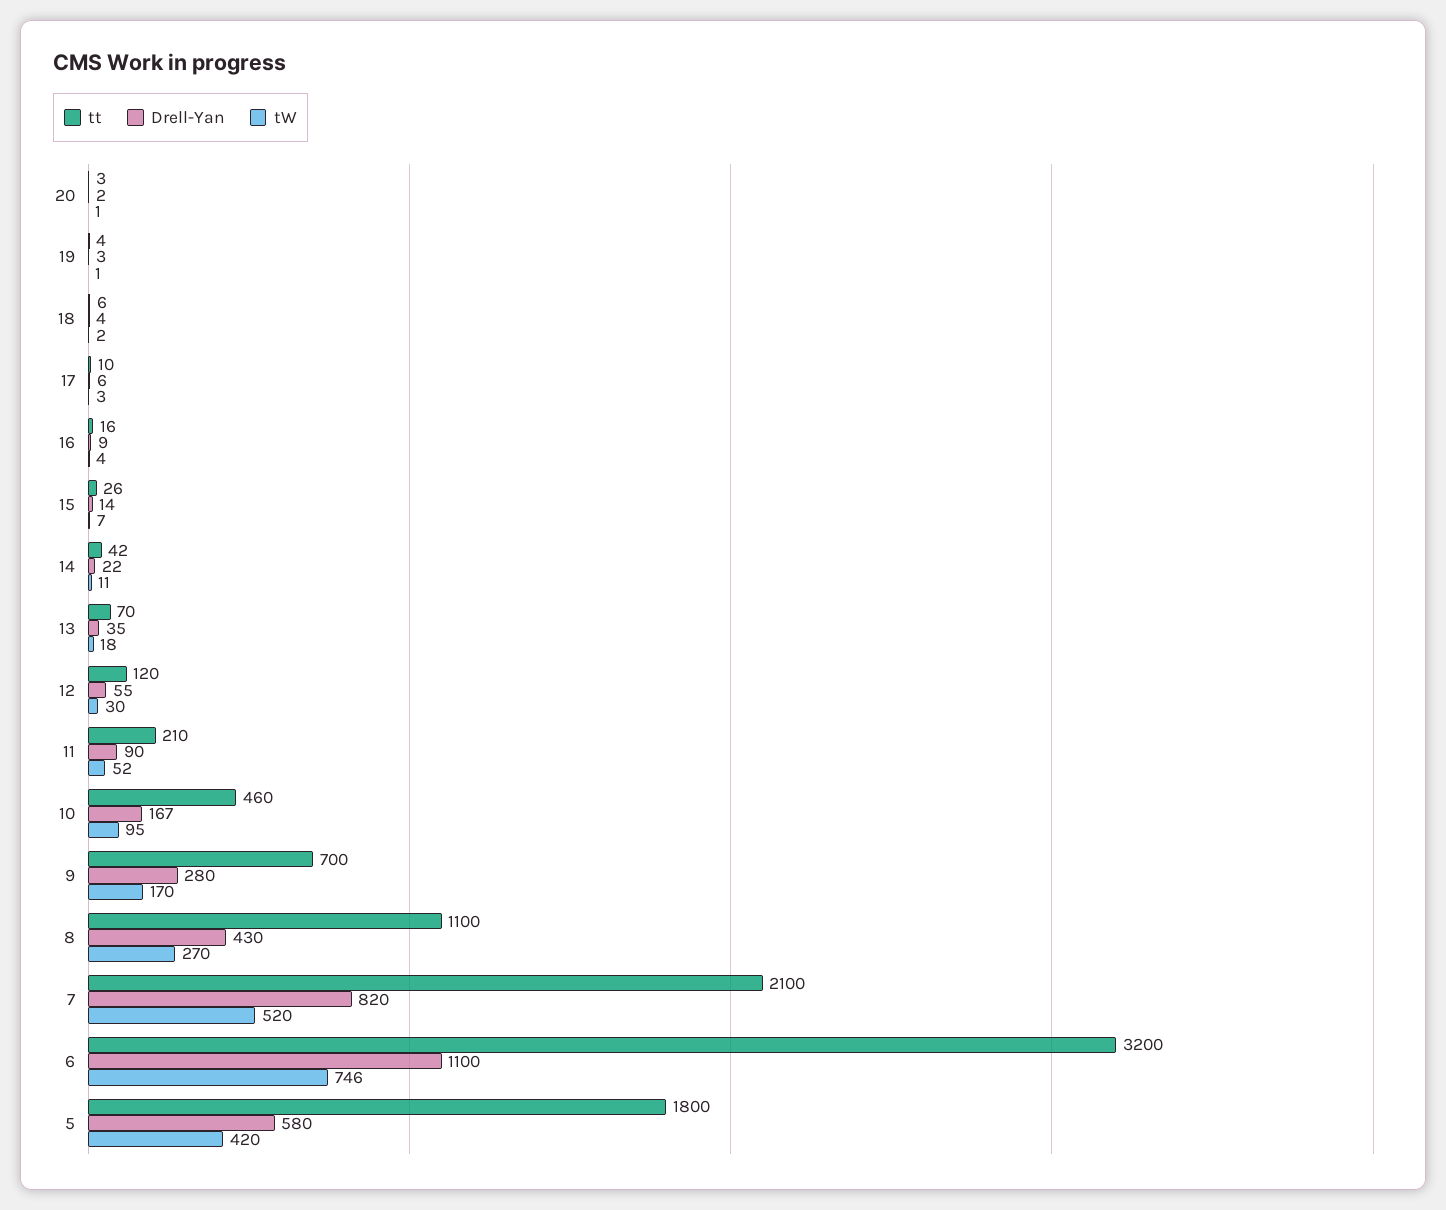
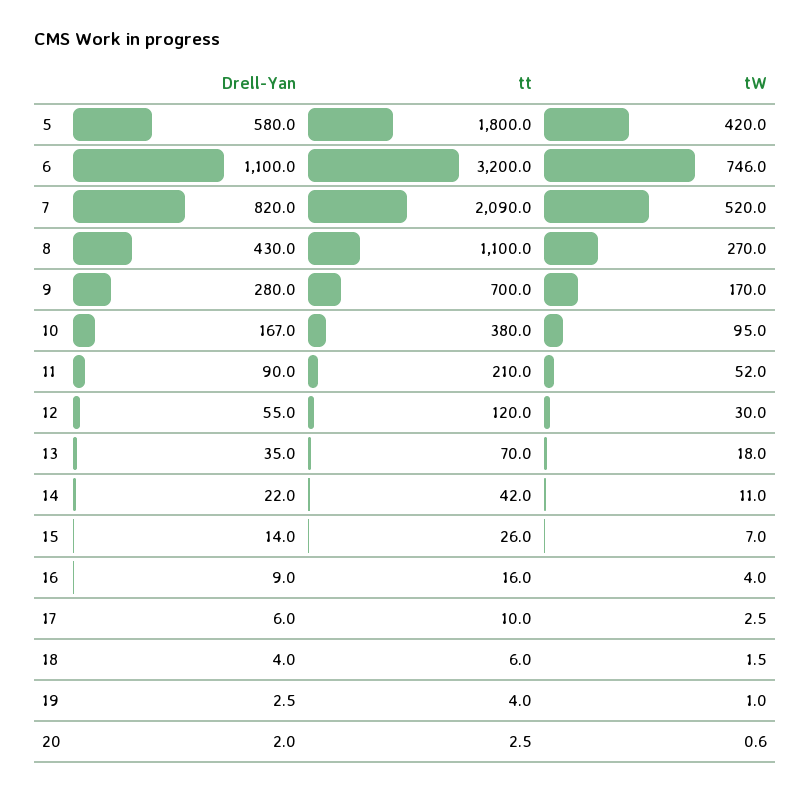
tt, 10: 460 -> 380
tt, 7: 2100 -> 2090

